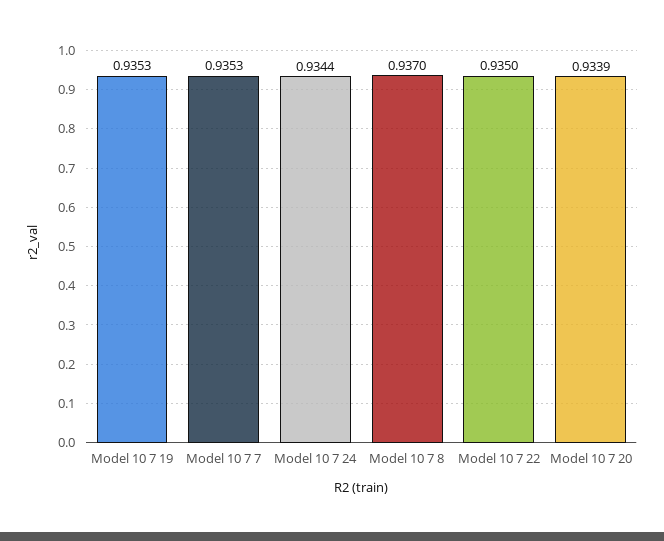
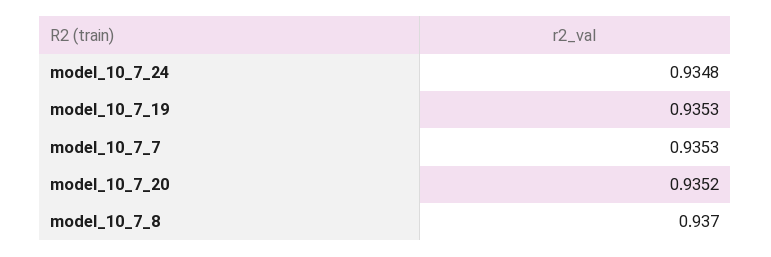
Model 10 7 24: 0.9344 -> 0.9348
Model 10 7 22: 0.935 -> none
Model 10 7 20: 0.9339 -> 0.9352

